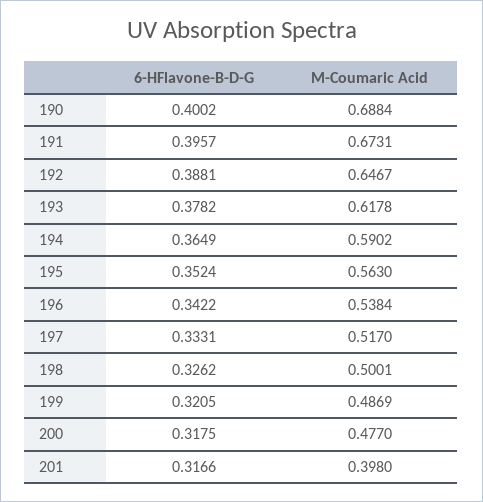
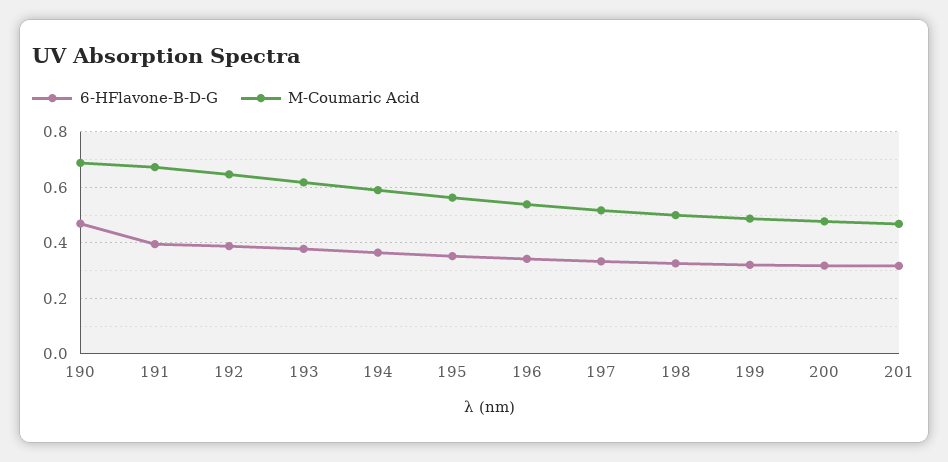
6-HFlavone-B-D-G, 190: 0.4002 -> 0.475
M-Coumaric Acid, 201: 0.398 -> 0.475

